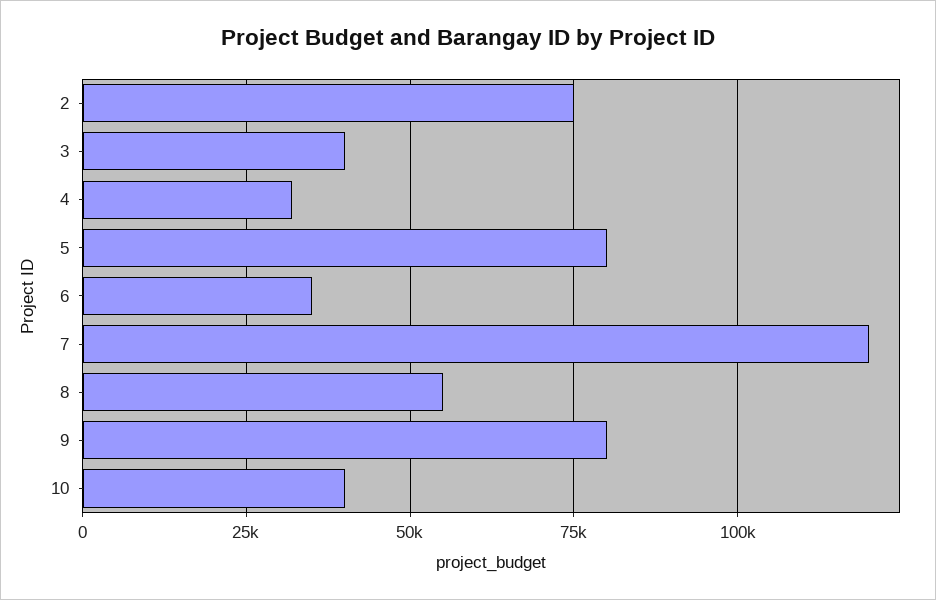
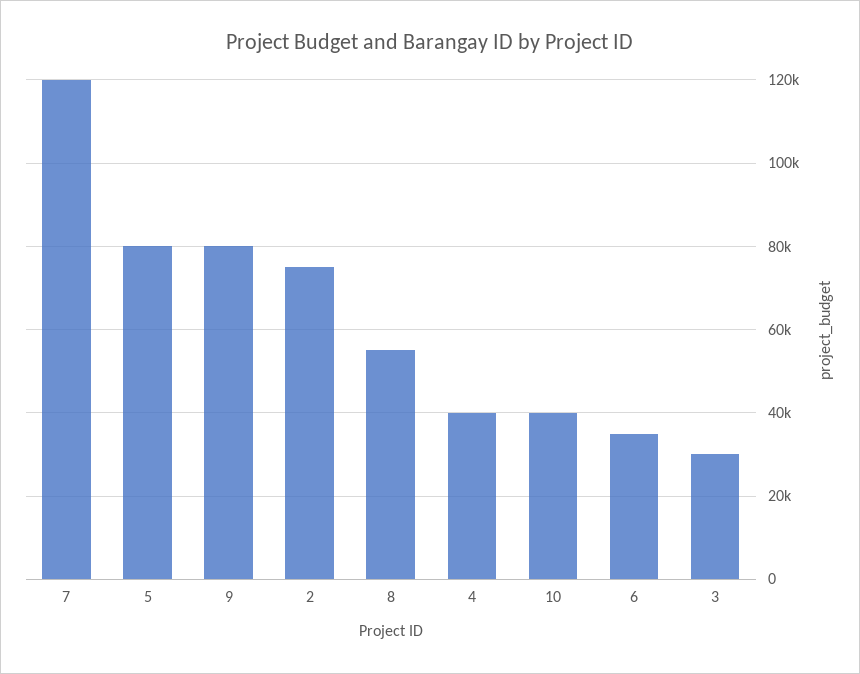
3: 40000 -> 30000
4: 32500 -> 40000

